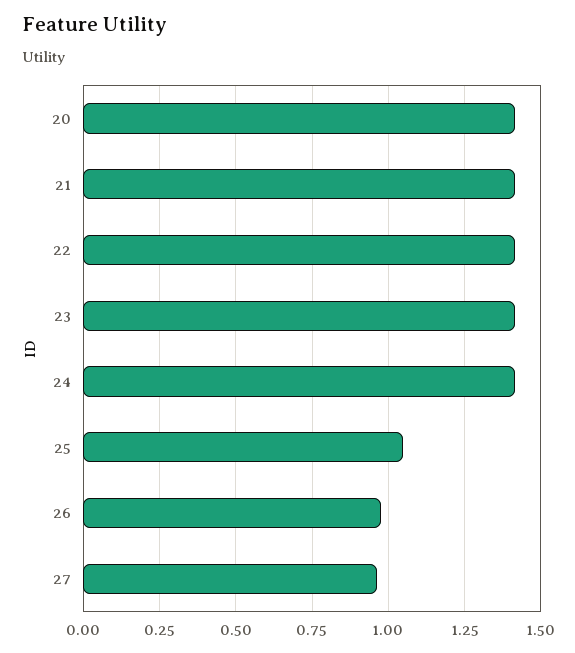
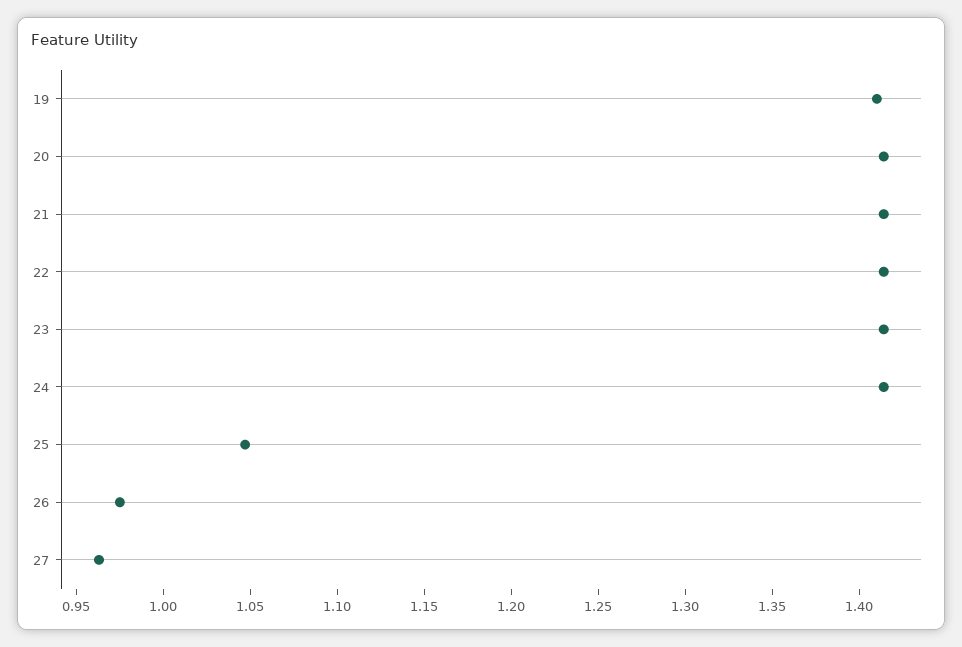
19: none -> 1.41

